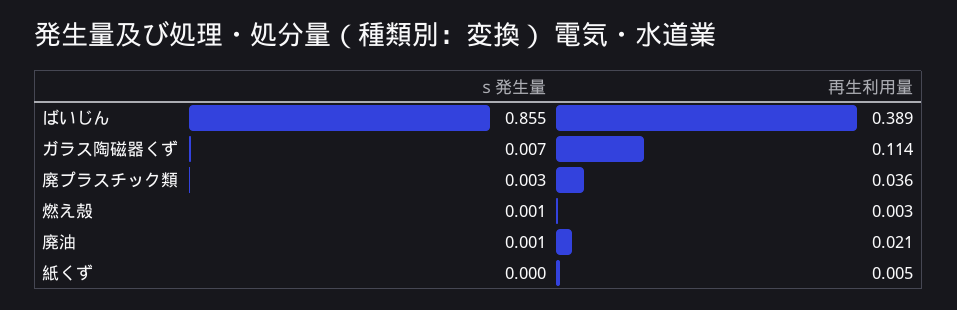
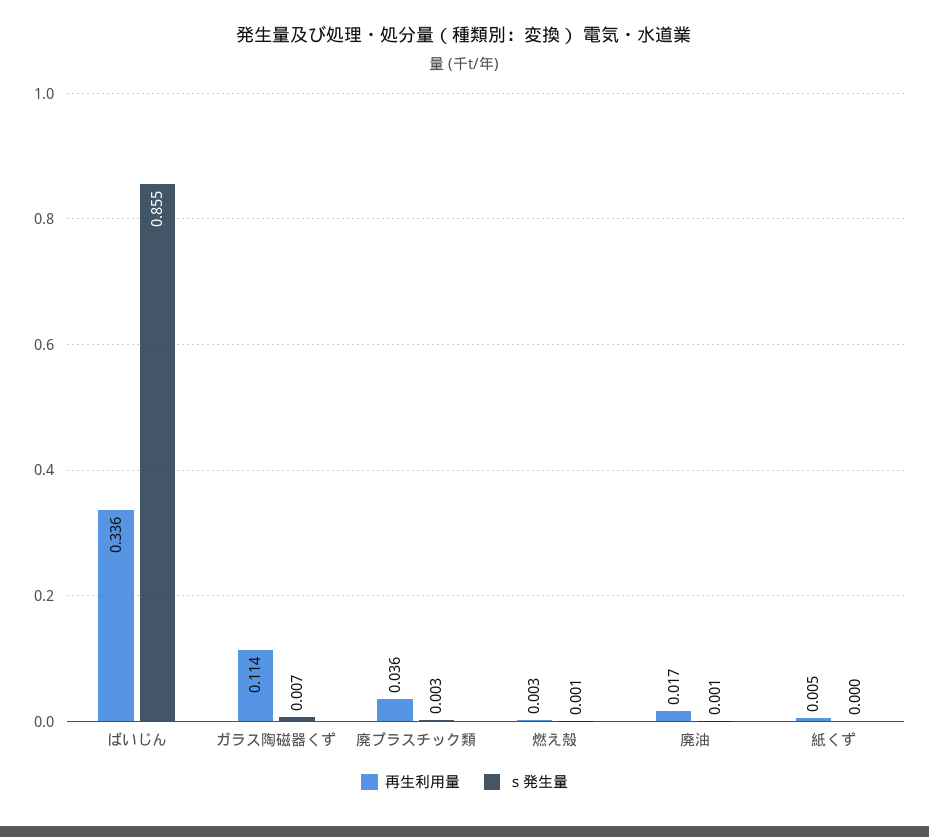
再生利用量, ばいじん: 0.389 -> 0.336
再生利用量, 廃油: 0.021 -> 0.017

